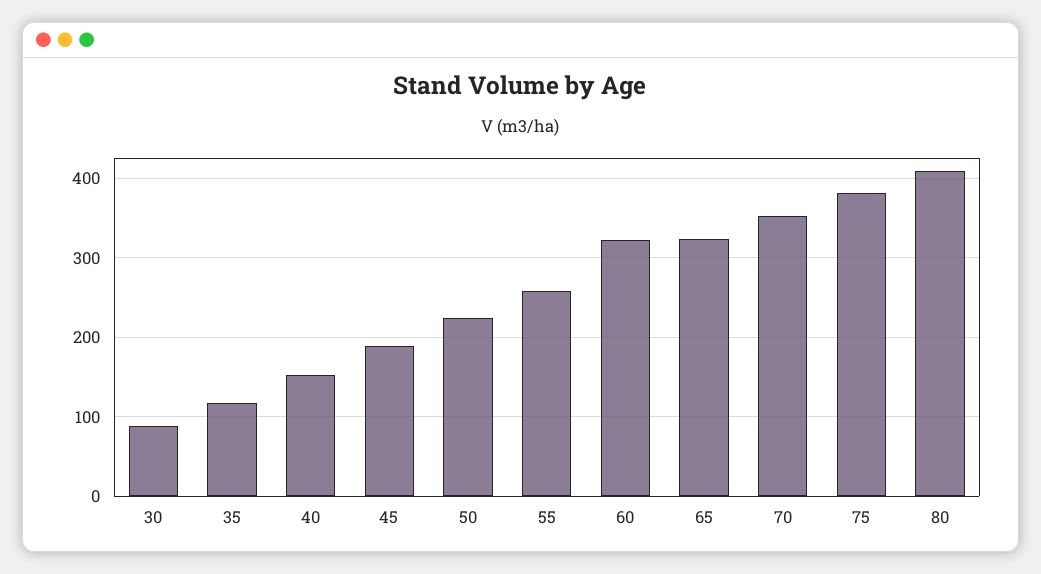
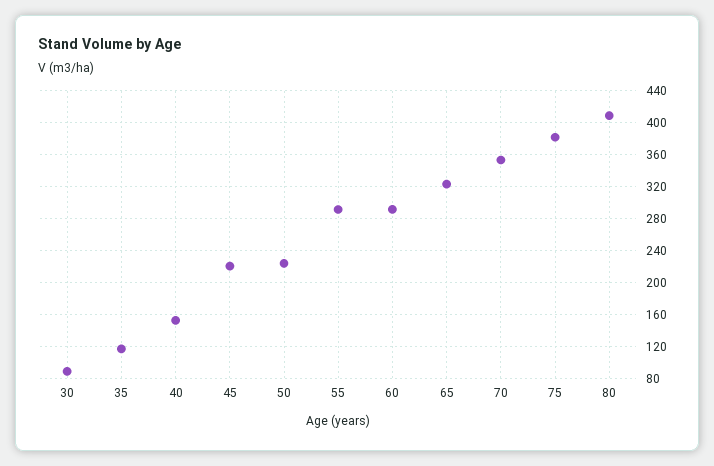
45: 190 -> 220
55: 260 -> 290
60: 320 -> 290

